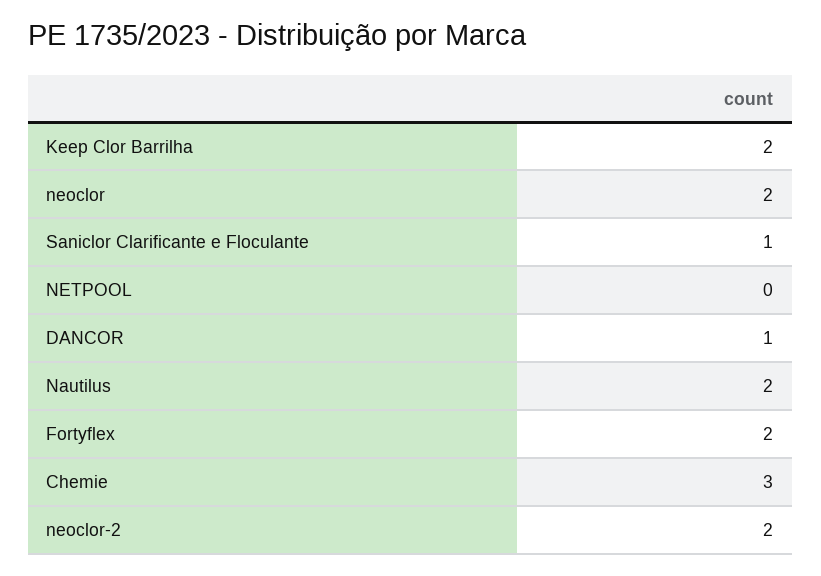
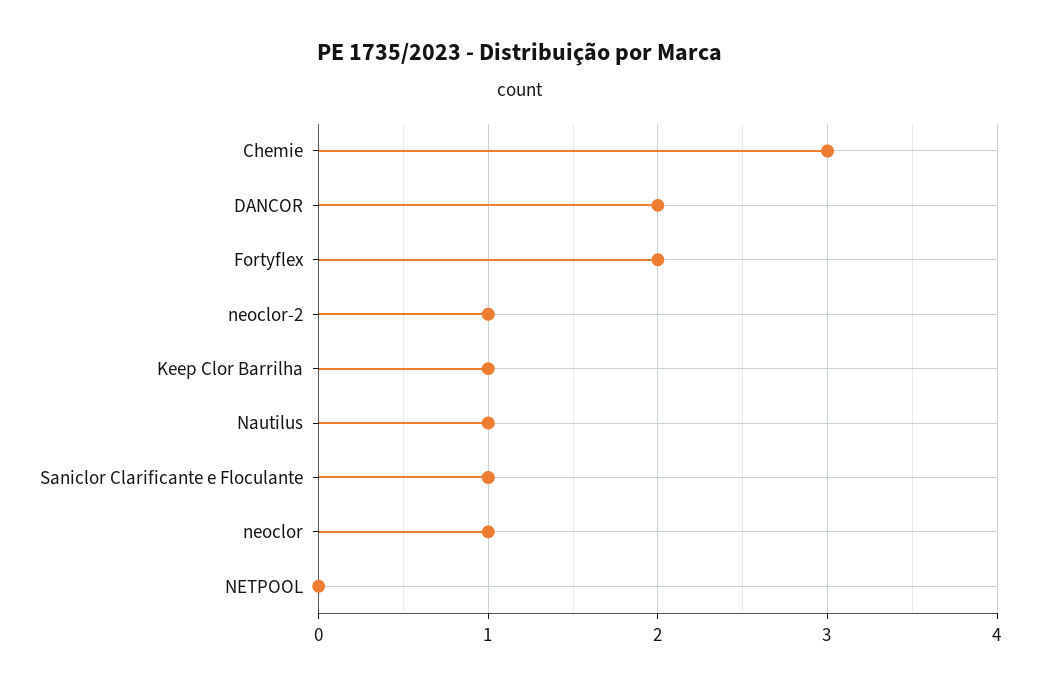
Keep Clor Barrilha: 2 -> 1
neoclor: 2 -> 1
DANCOR: 1 -> 2
Nautilus: 2 -> 1
neoclor-2: 2 -> 1

